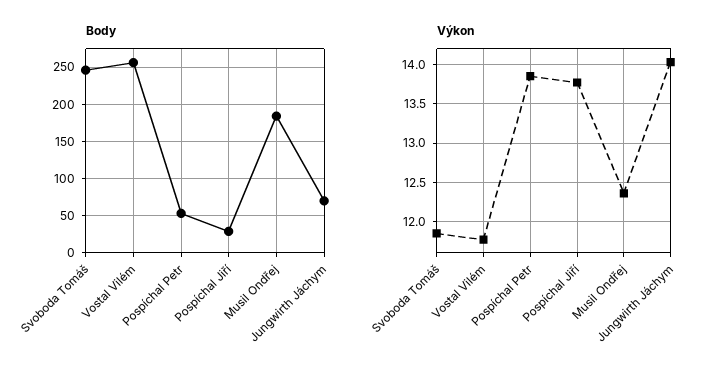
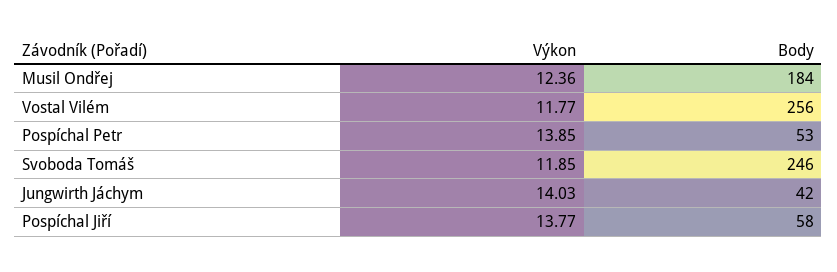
Body, Pospíchal Jiří: 30 -> 58
Body, Jungwirth Jáchym: 70 -> 42

